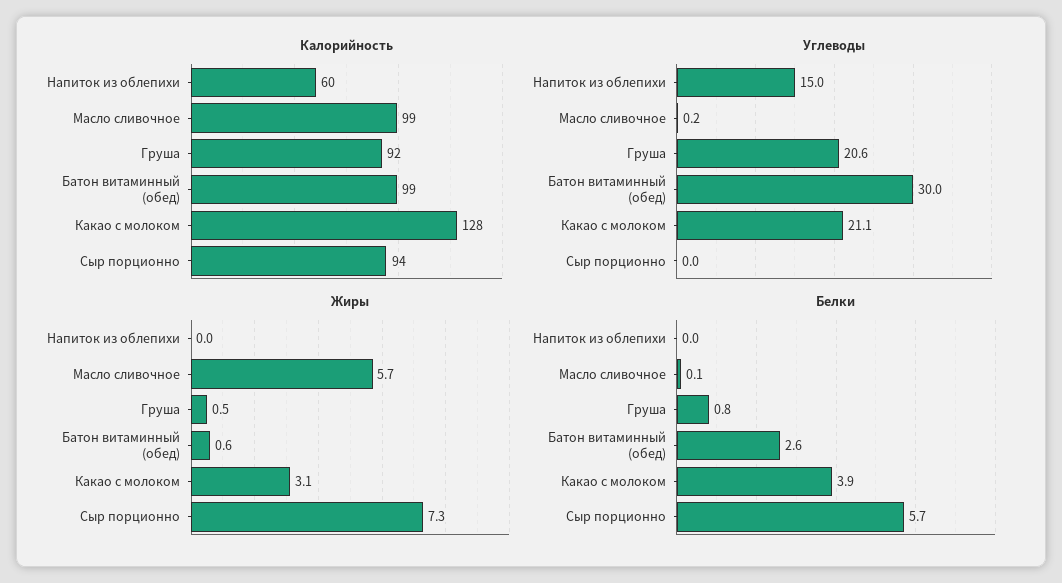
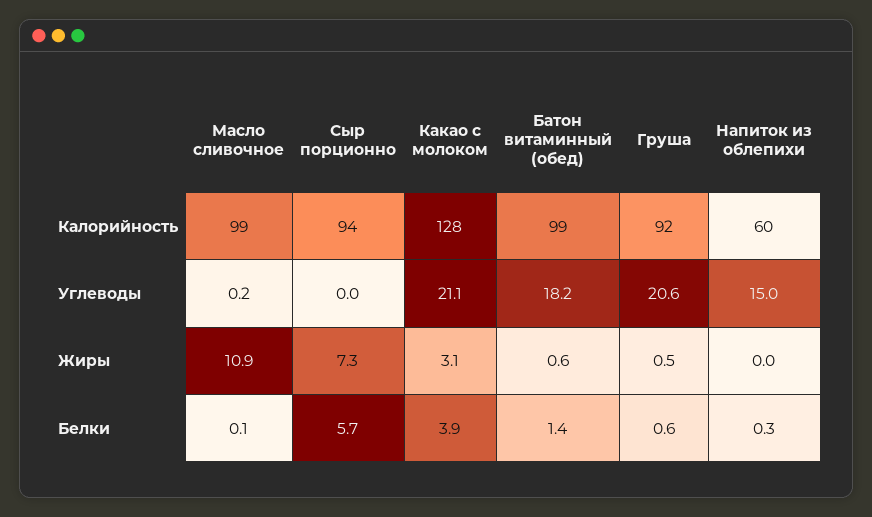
Углеводы, Батон витаминный (обед): 30 -> 18.2
Жиры, Масло сливочное: 5.7 -> 10.9
Белки, Напиток из облепихи: 0 -> 0.3
Белки, Груша: 0.8 -> 0.6
Белки, Батон витаминный (обед): 2.6 -> 1.4

